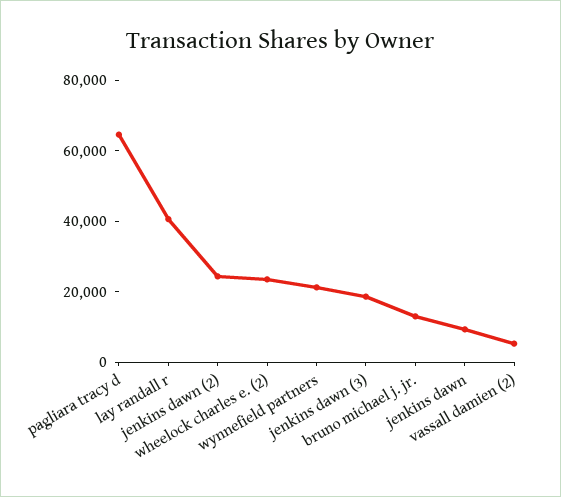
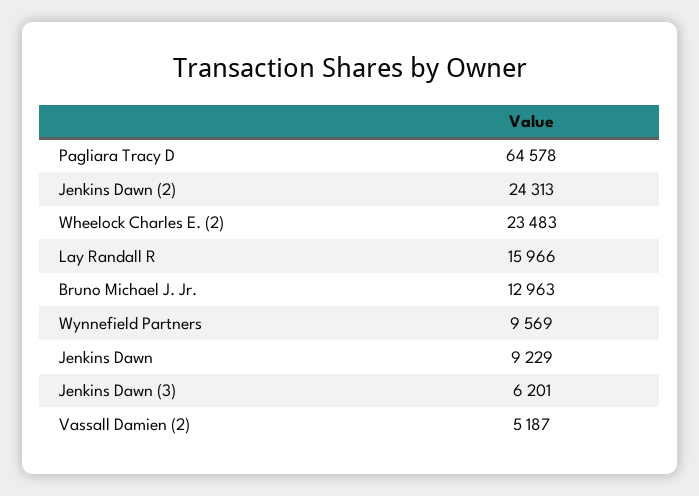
lay randall r: 40000 -> 15966
wynnefield partners: 20000 -> 9569
jenkins dawn (3): 20000 -> 6201

